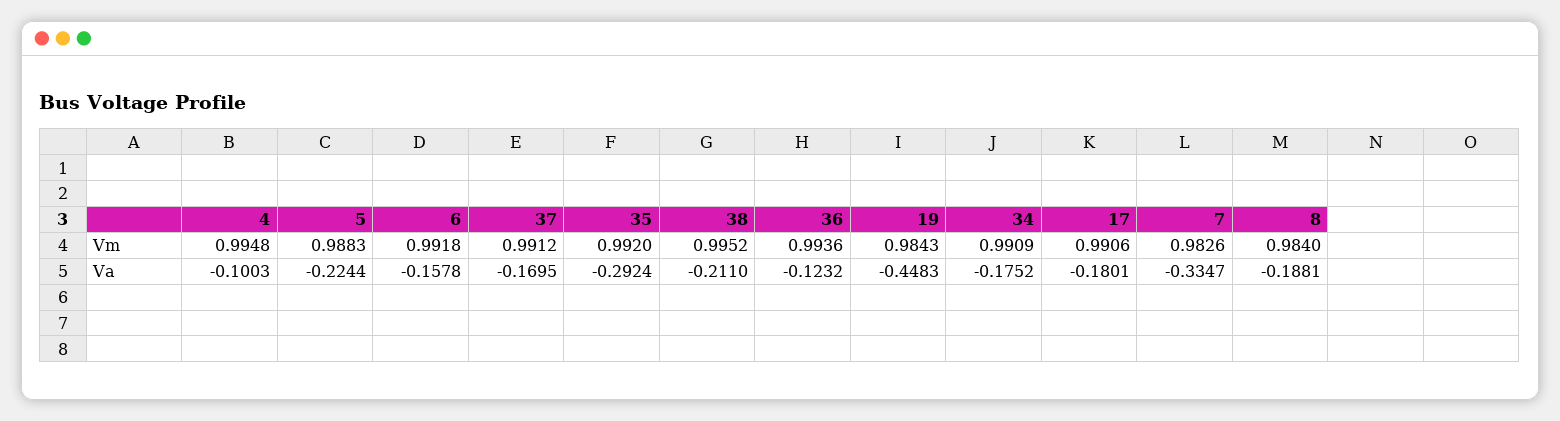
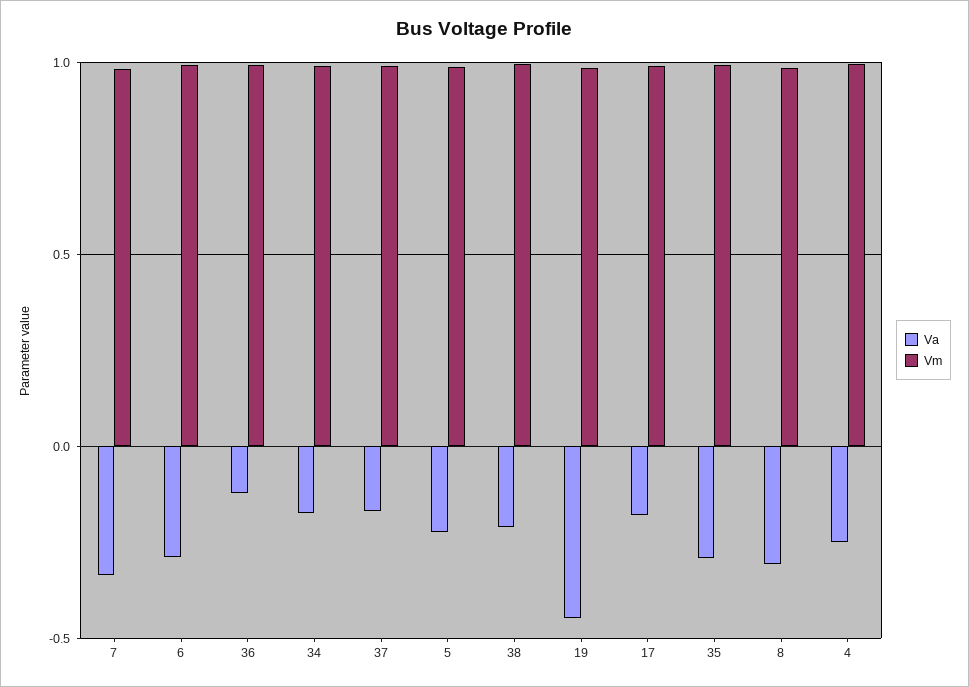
Va, 4: -0.1003 -> -0.25
Va, 6: -0.1578 -> -0.3
Va, 8: -0.1881 -> -0.3

